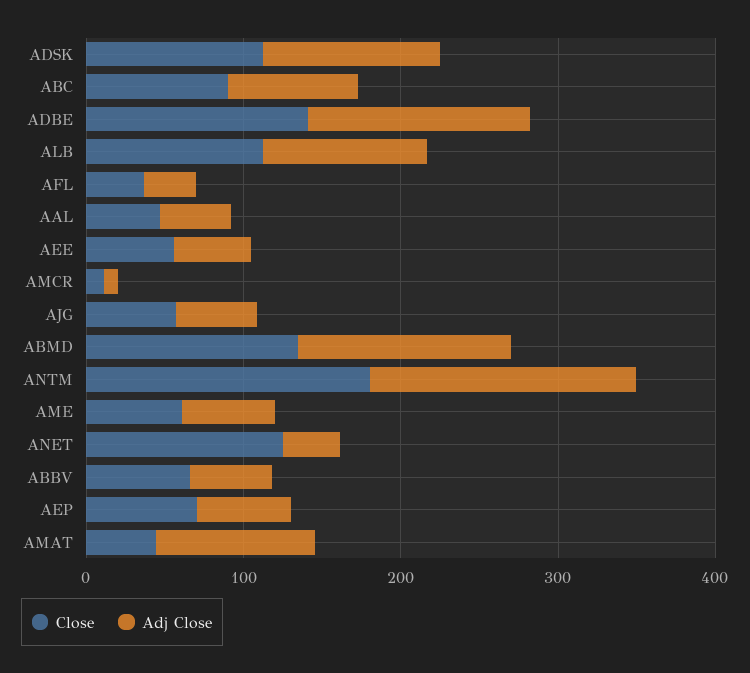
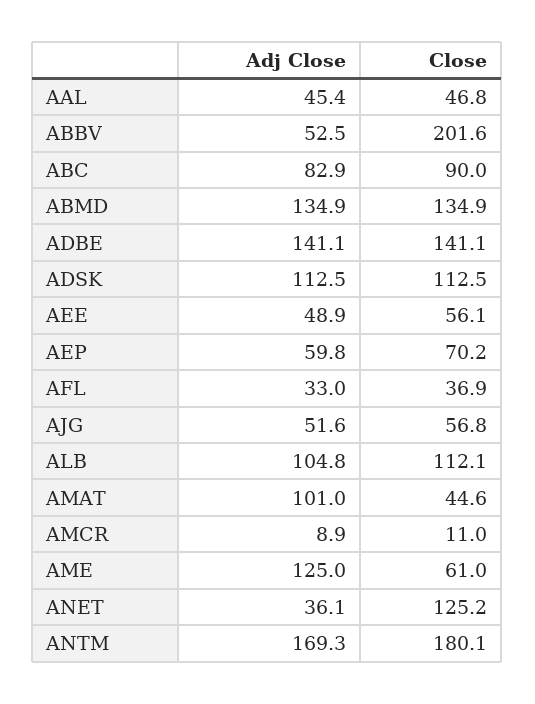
Adj Close, AME: 60 -> 125
Close, ABBV: 60 -> 201.6

